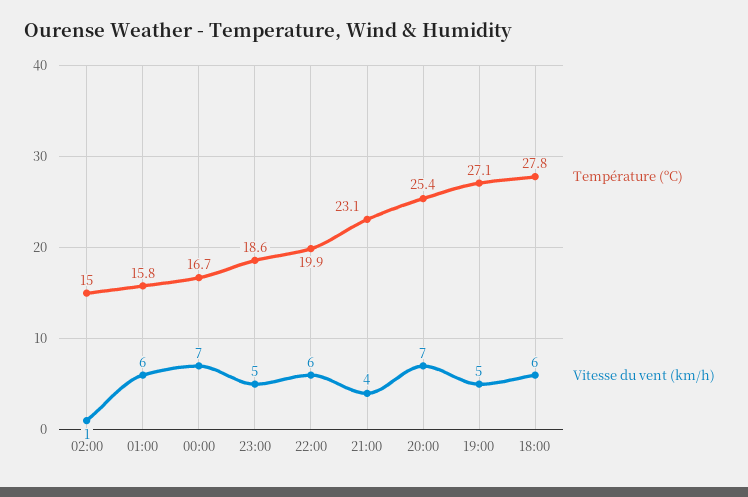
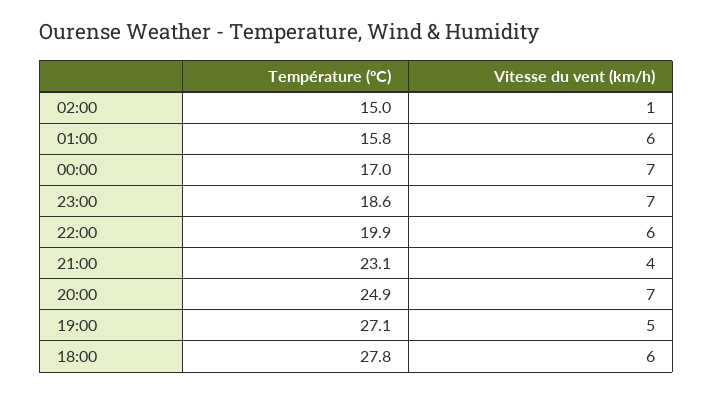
Température (ºC), 00:00: 16.7 -> 17
Vitesse du vent (km/h), 23:00: 5 -> 7
Température (ºC), 20:00: 25.4 -> 24.9

